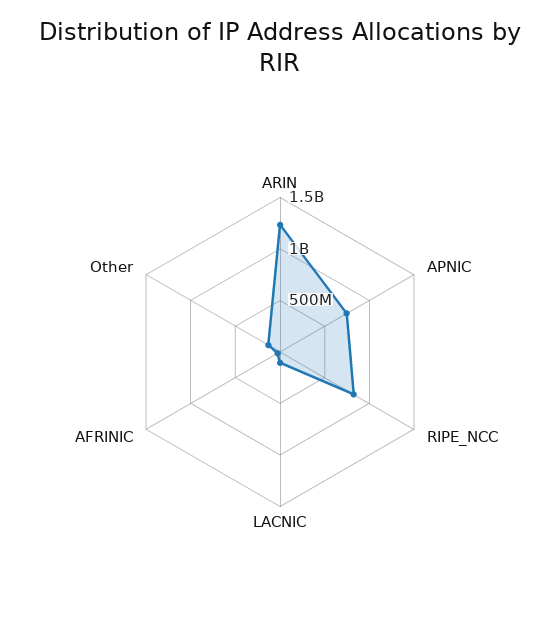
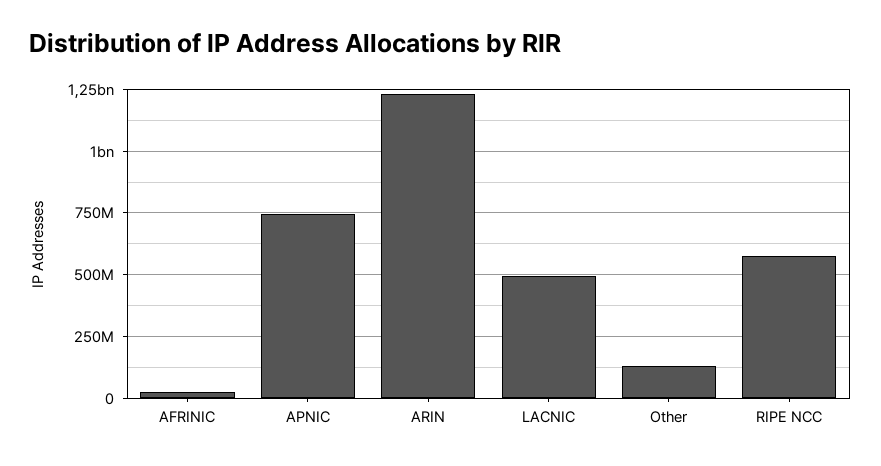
RIPE_NCC: 800000000 -> 575000000
LACNIC: 100000000 -> 500000000

